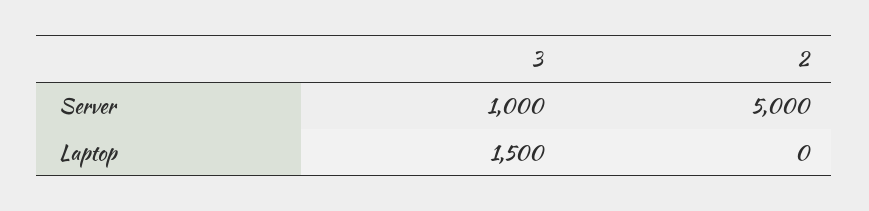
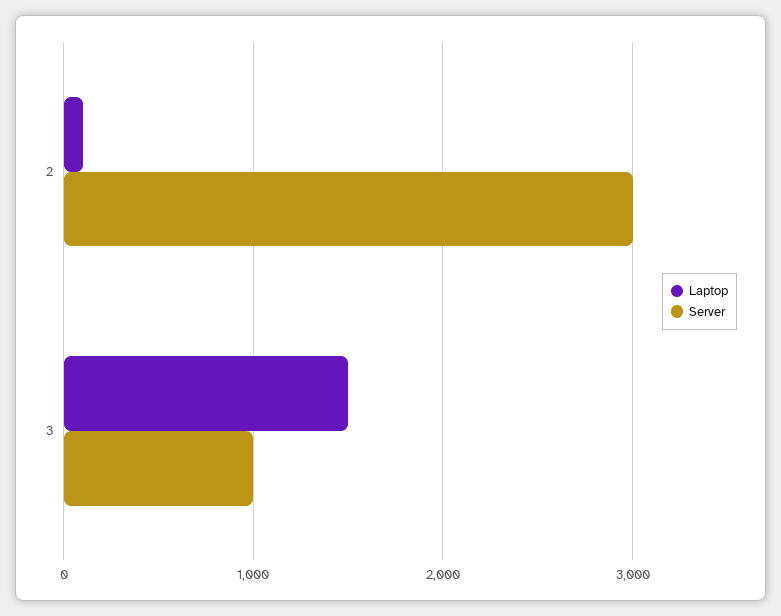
Server, 2: 5000 -> 3000
Laptop, 2: 0 -> 100

